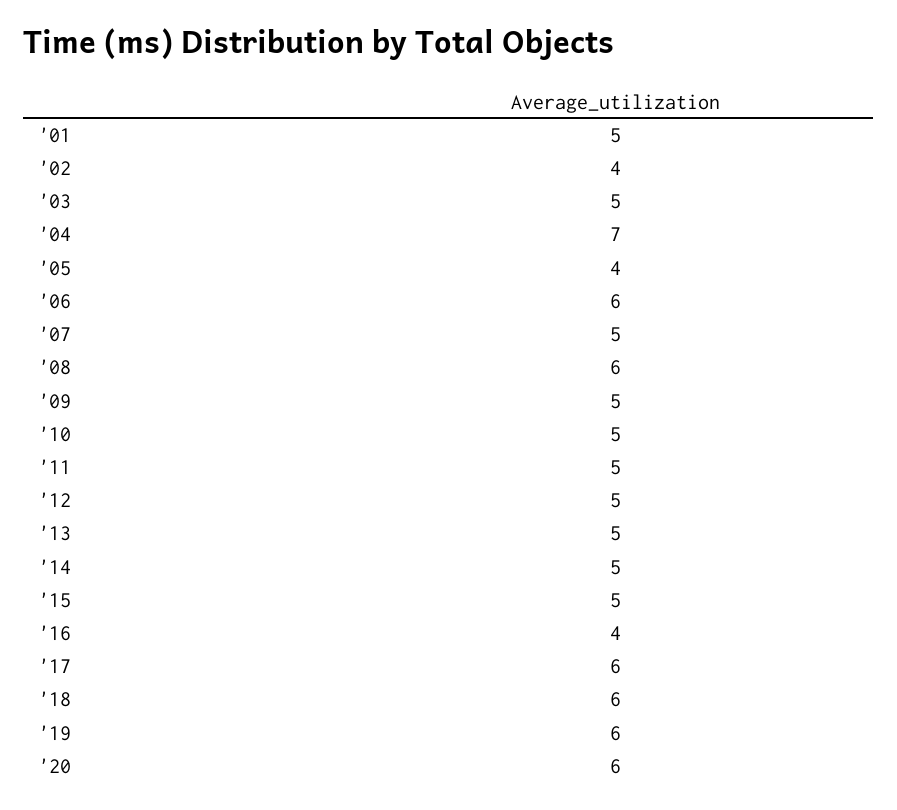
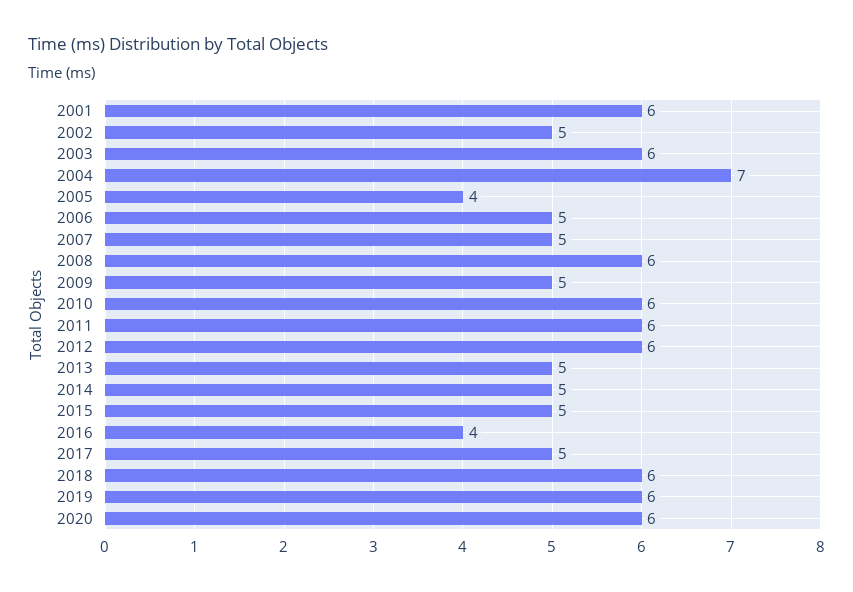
'01: 5 -> 6
'02: 4 -> 5
'03: 5 -> 6
'06: 6 -> 5
'10: 5 -> 6
'11: 5 -> 6
'12: 5 -> 6
'17: 6 -> 5

